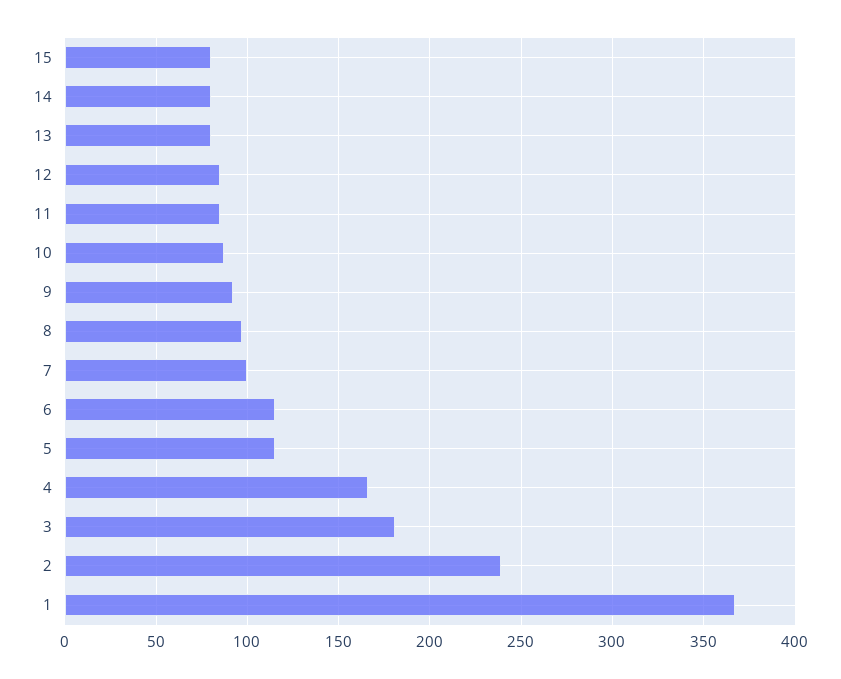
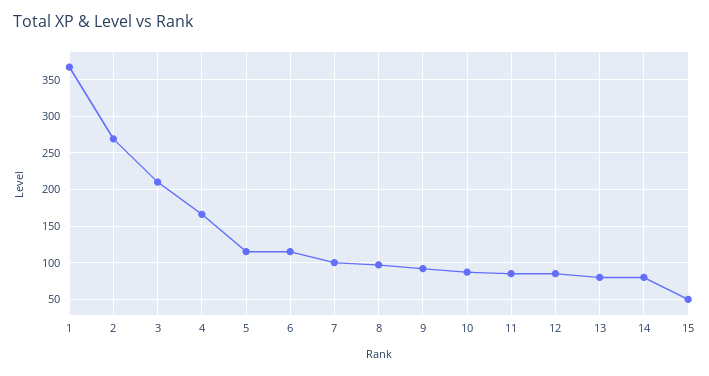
15: 80 -> 50
3: 180 -> 210
2: 240 -> 270

